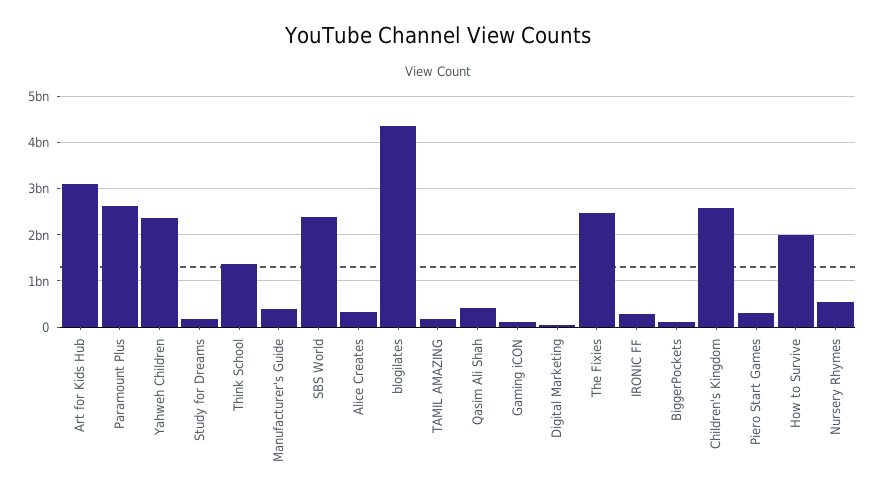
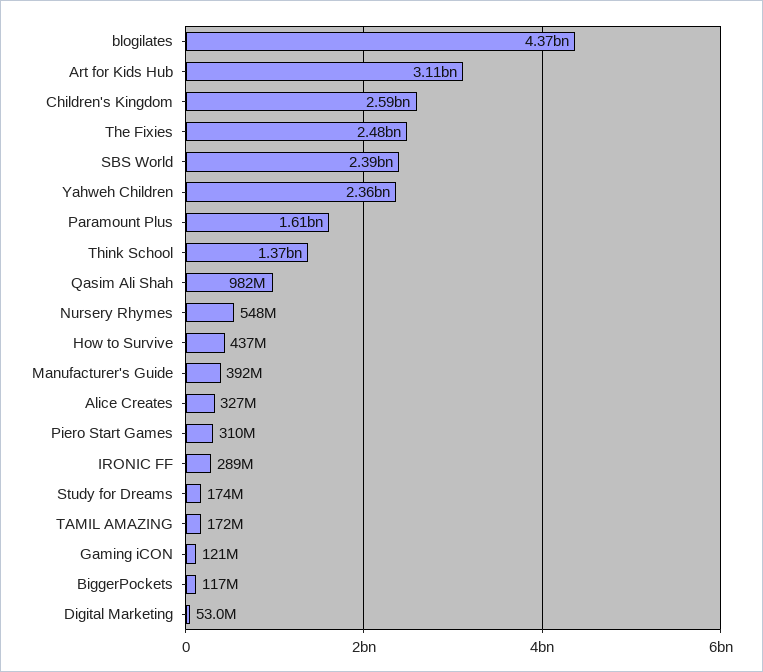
Paramount Plus: 2600000000 -> 1610000000
Qasim Ali Shah: 400000000 -> 982000000
How to Survive: 2000000000 -> 437000000

